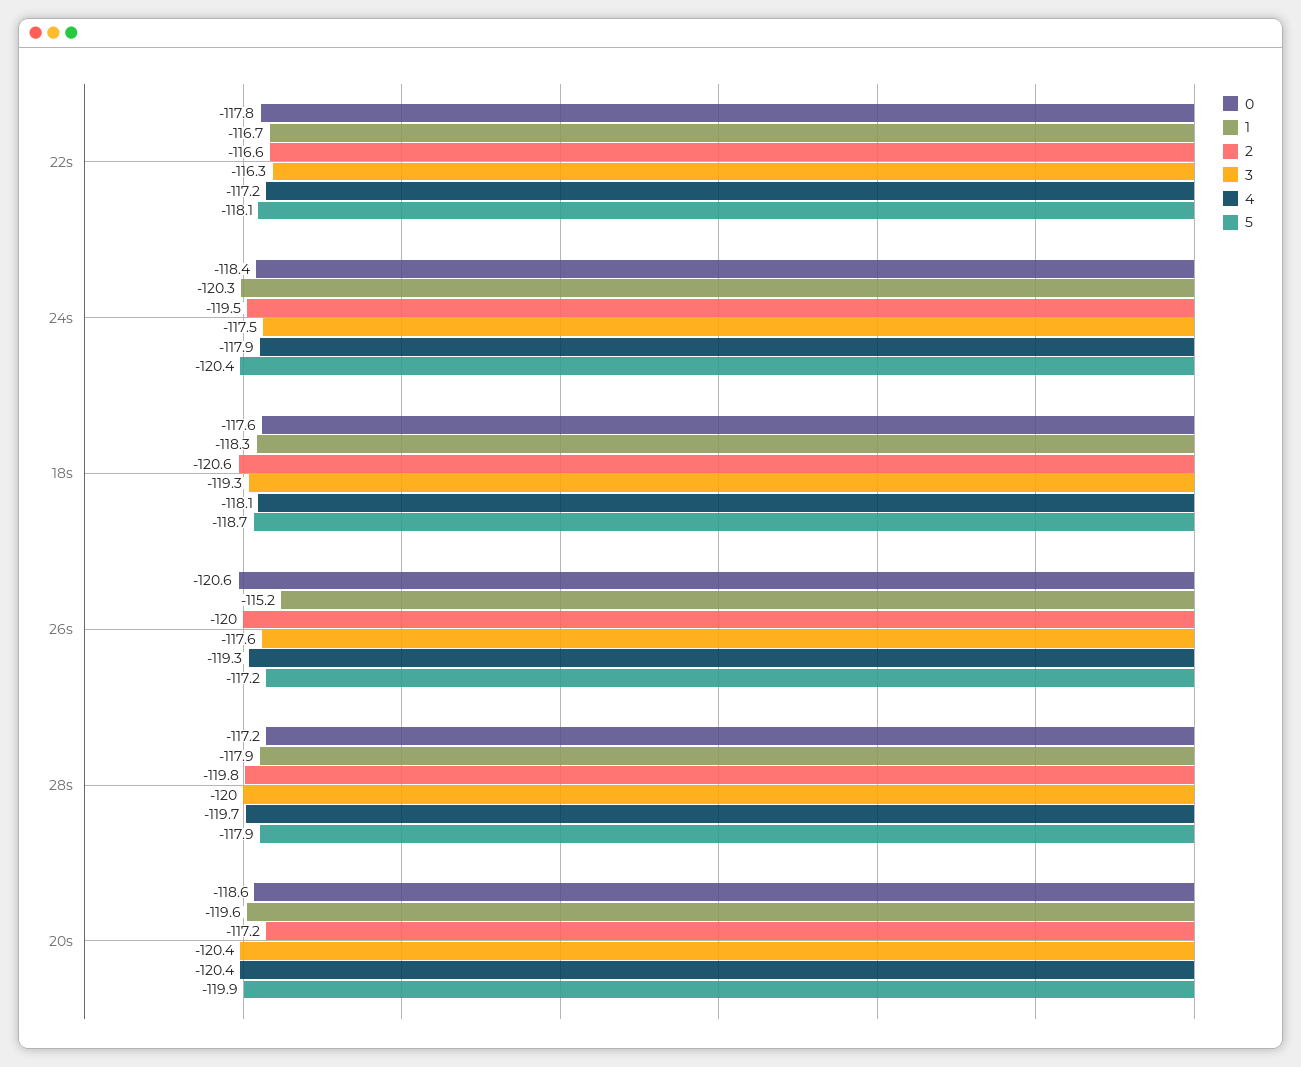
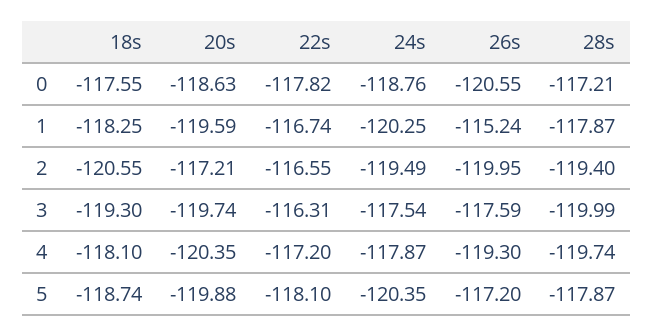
0, 24s: -118.4 -> -118.76
2, 28s: -119.8 -> -119.4
3, 20s: -120.4 -> -119.74

